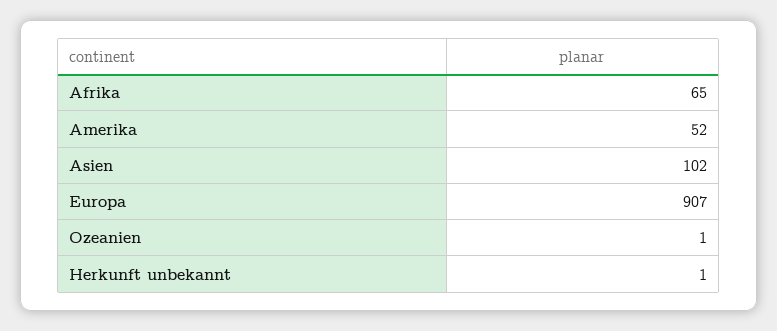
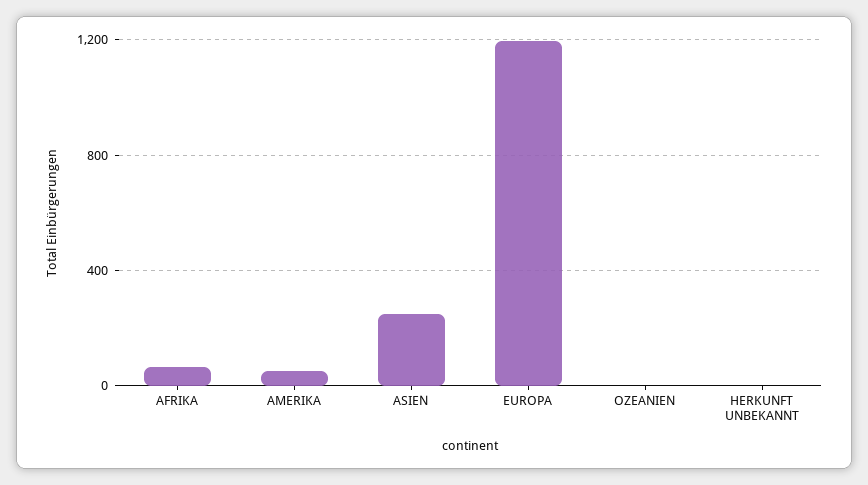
Asien: 102 -> 250
Europa: 907 -> 1200

